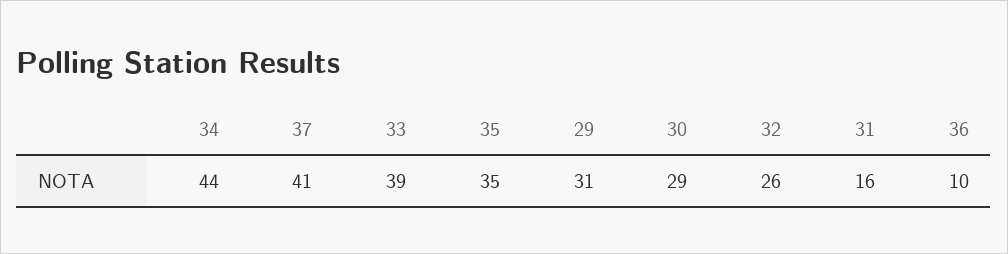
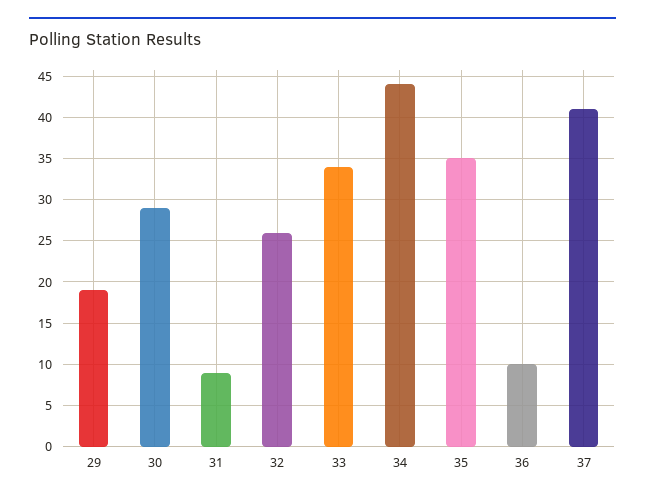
33: 39 -> 34
29: 31 -> 19
31: 16 -> 9

